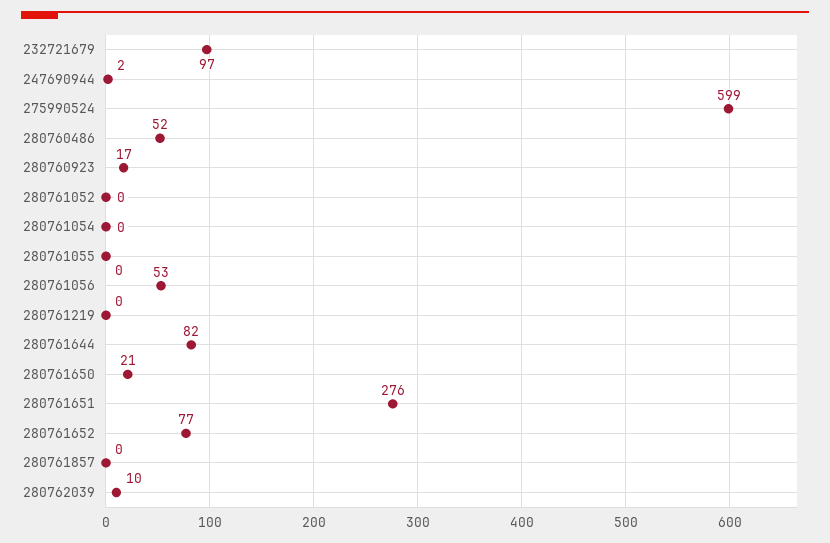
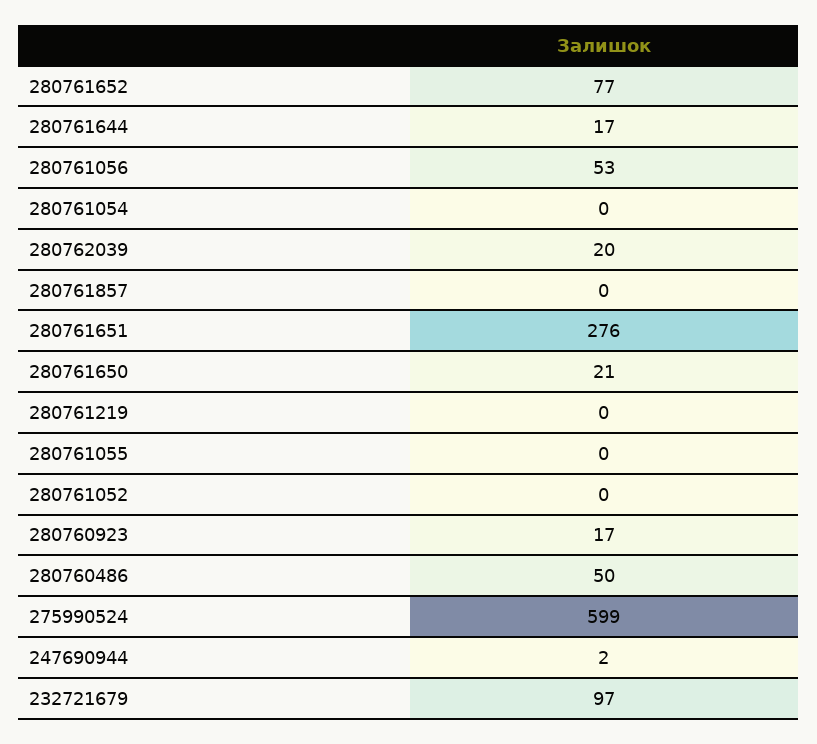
280760486: 52 -> 50
280761644: 82 -> 17
280762039: 10 -> 20

